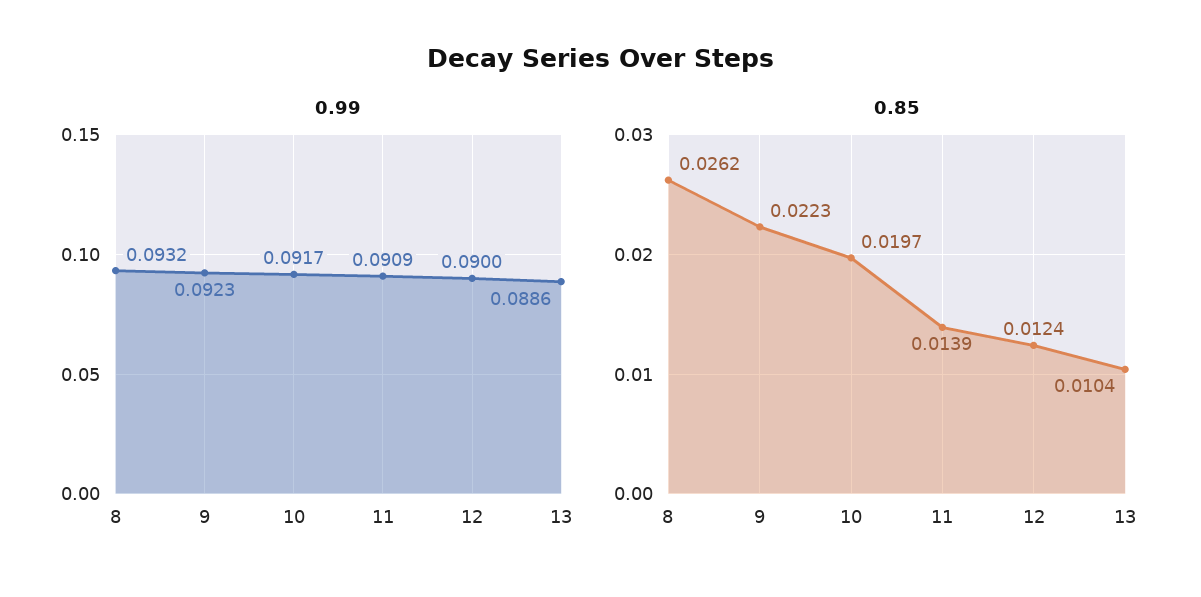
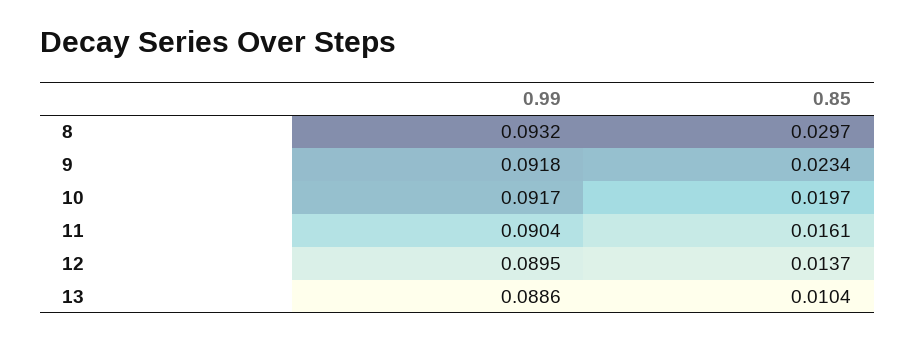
0.99, 9: 0.0923 -> 0.0918
0.99, 11: 0.0909 -> 0.0904
0.99, 12: 0.09 -> 0.0895
0.85, 8: 0.0262 -> 0.0297
0.85, 9: 0.0223 -> 0.0234
0.85, 11: 0.0139 -> 0.0161
0.85, 12: 0.0124 -> 0.0137

